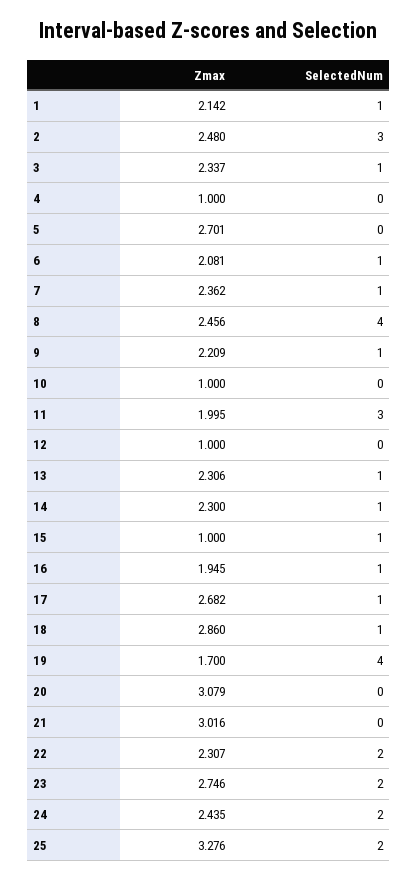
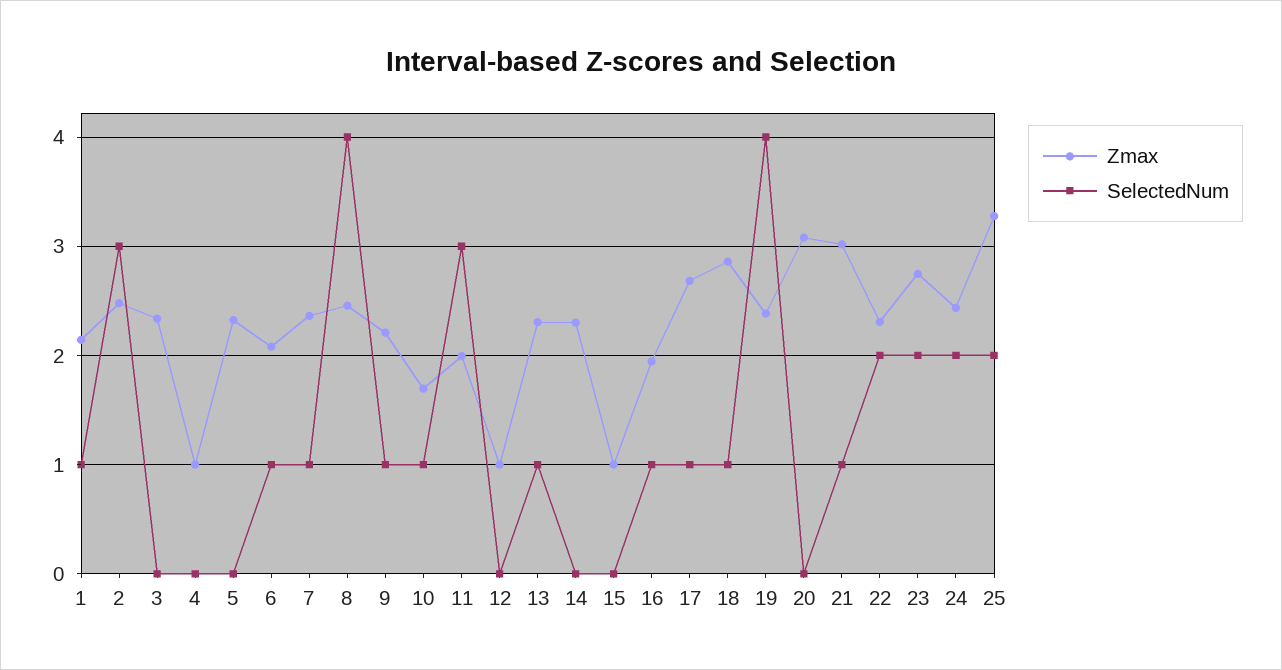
SelectedNum, 3: 1 -> 0
Zmax, 5: 2.701 -> 2.3
Zmax, 10: 1 -> 1.7
SelectedNum, 10: 0 -> 1
SelectedNum, 14: 1 -> 0
SelectedNum, 15: 1 -> 0
Zmax, 19: 1.7 -> 2.4
SelectedNum, 21: 0 -> 1

